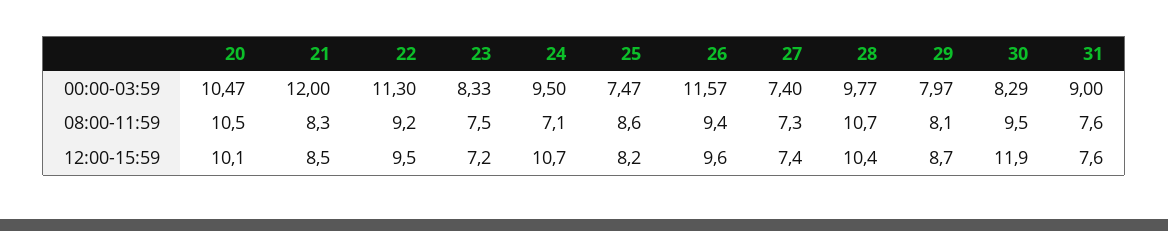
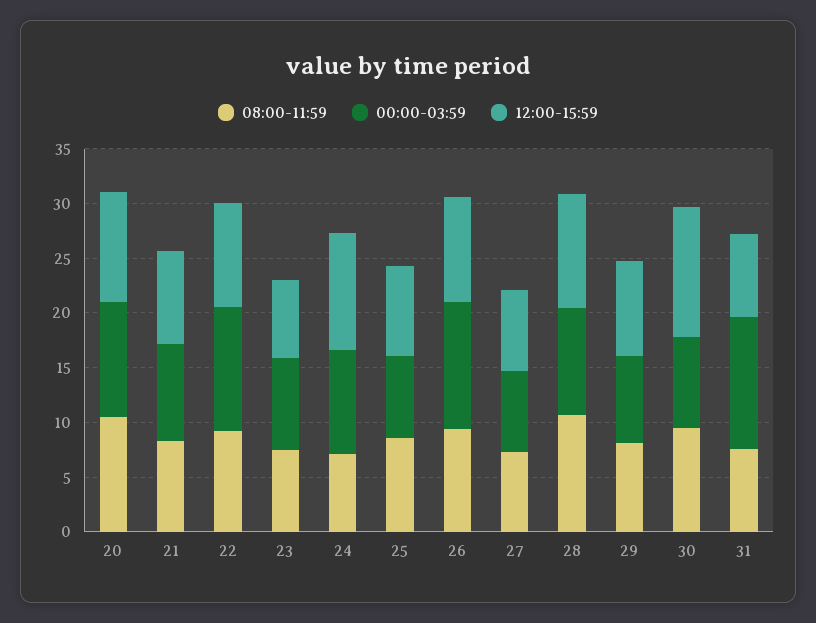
00:00-03:59, 21: 12 -> 9
00:00-03:59, 31: 9 -> 12

